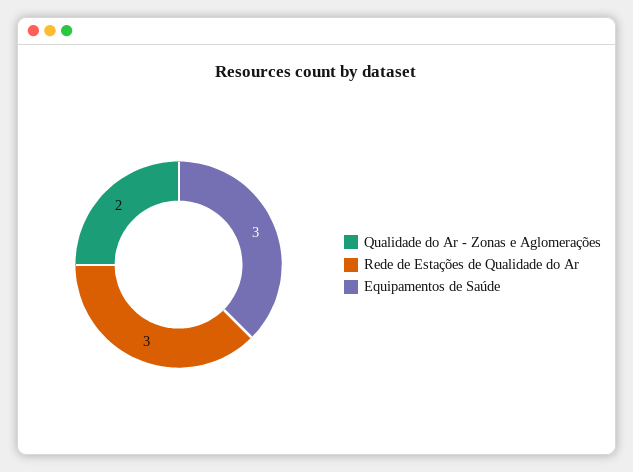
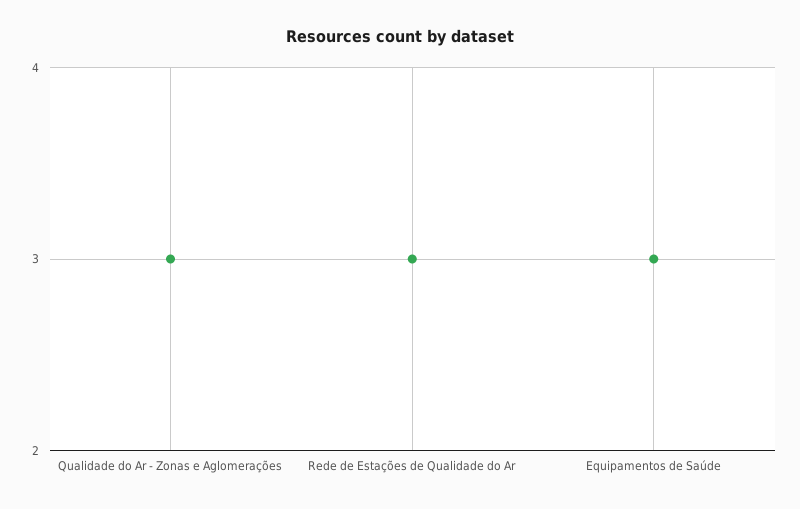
Qualidade do Ar - Zonas e Aglomerações: 2 -> 3

